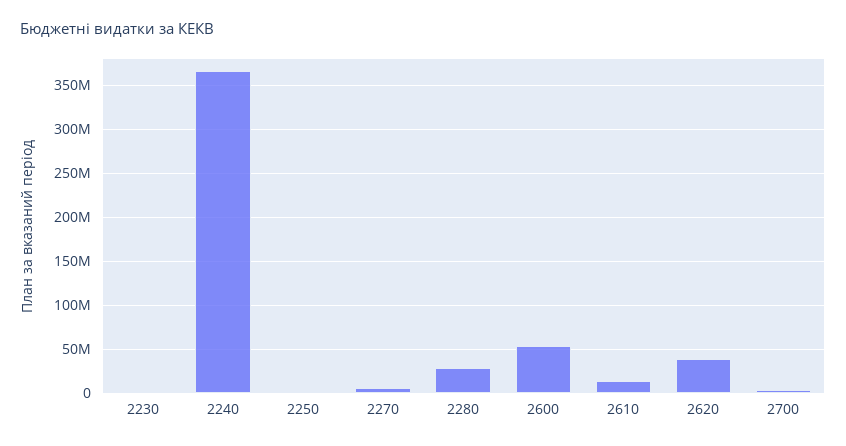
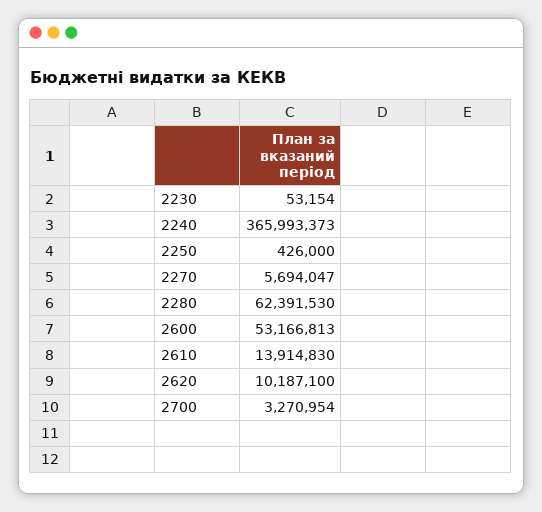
2280: 30000000 -> 62391530
2620: 40000000 -> 10187100

